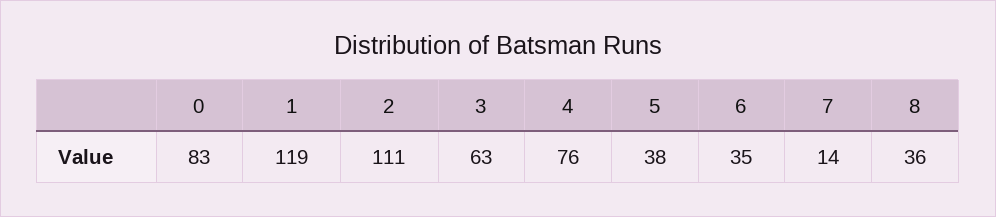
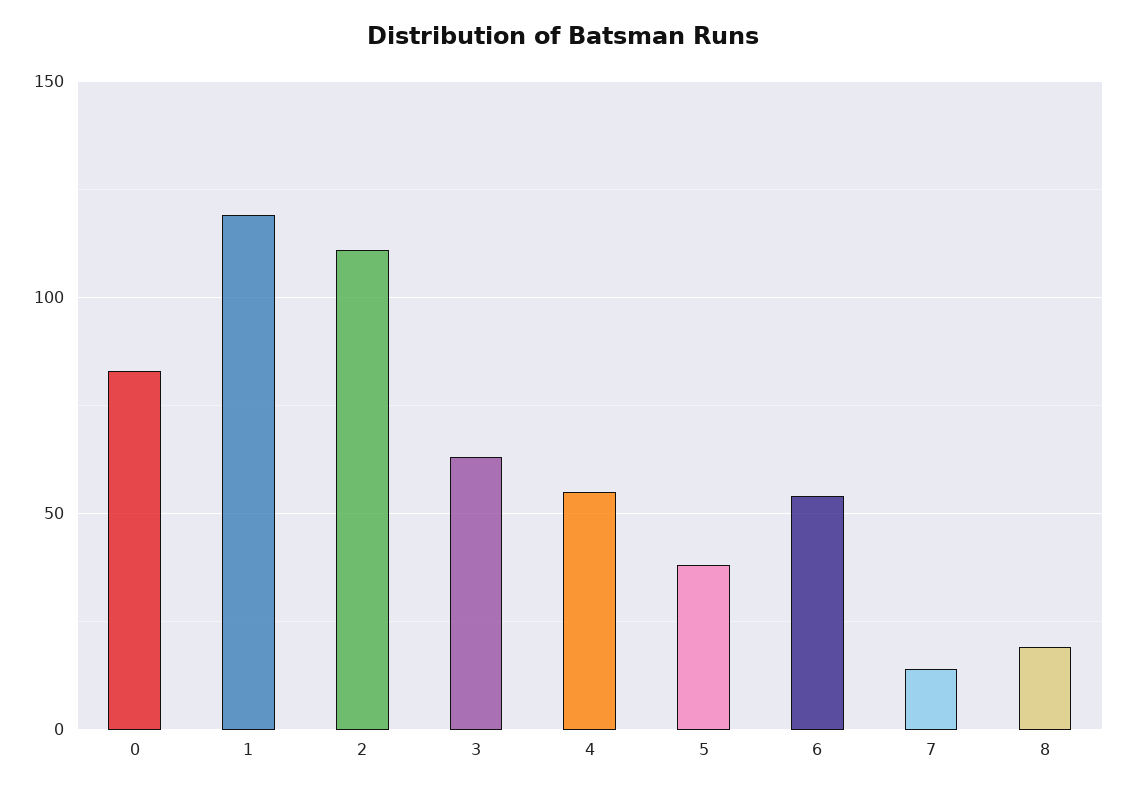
4: 76 -> 55
6: 35 -> 55
8: 36 -> 20

